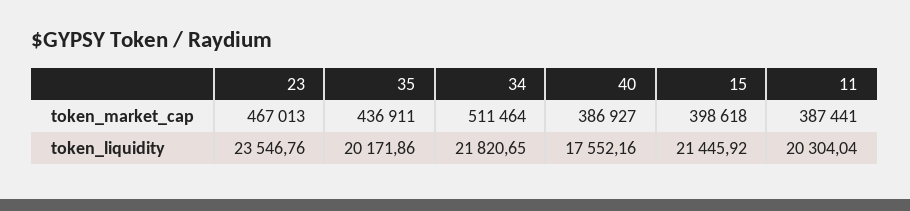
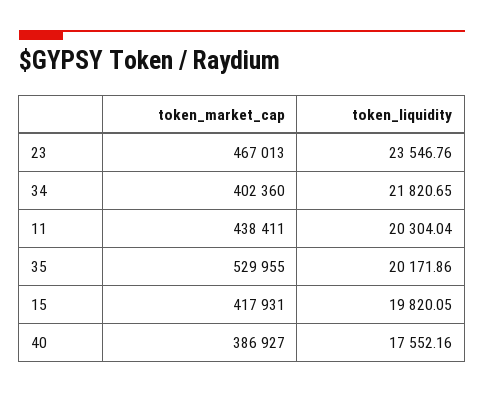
35, token_market_cap: 436911 -> 529955
34, token_market_cap: 511464 -> 402360
15, token_market_cap: 398618 -> 417931
11, token_market_cap: 387441 -> 438411
15, token_liquidity: 21445.92 -> 19820.05

